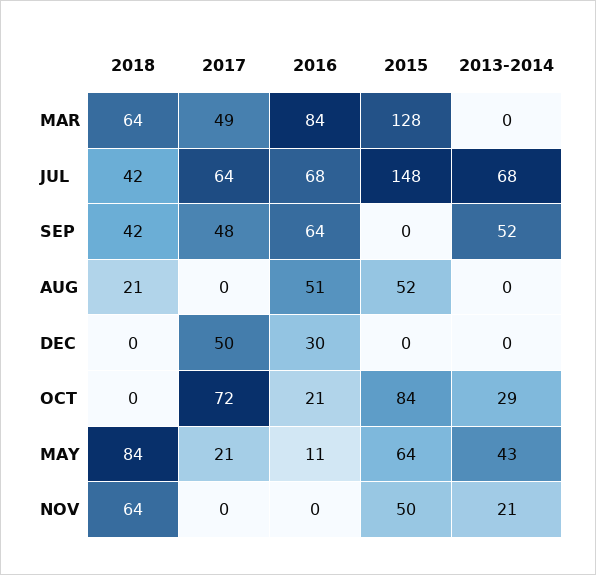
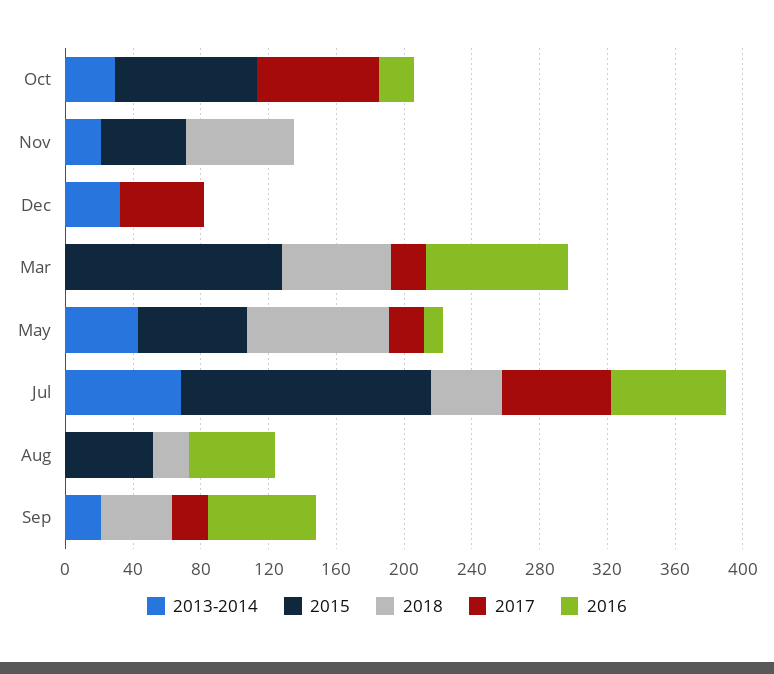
2017, MAR: 49 -> 20
2017, SEP: 48 -> 20
2013-2014, SEP: 52 -> 20
2016, DEC: 30 -> 0
2013-2014, DEC: 0 -> 30

